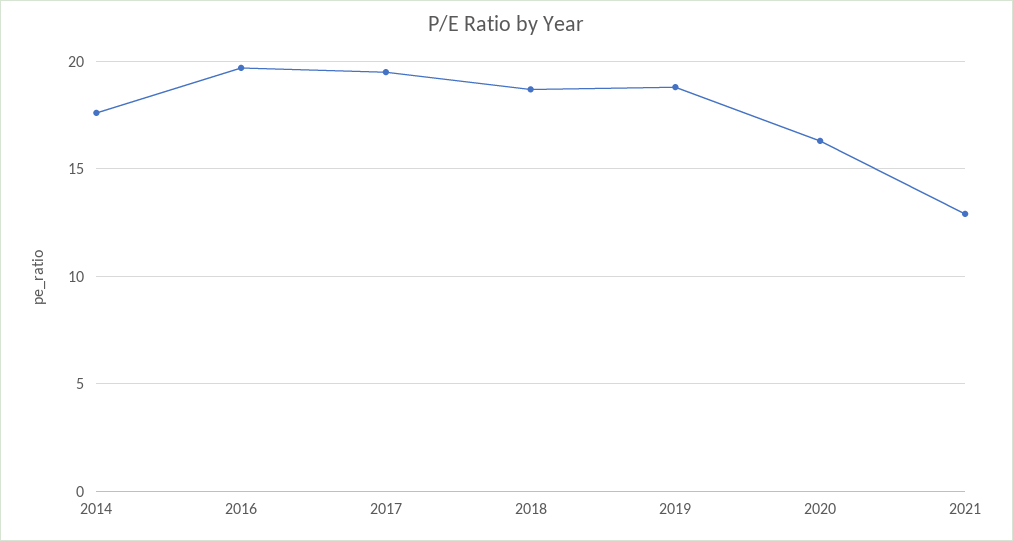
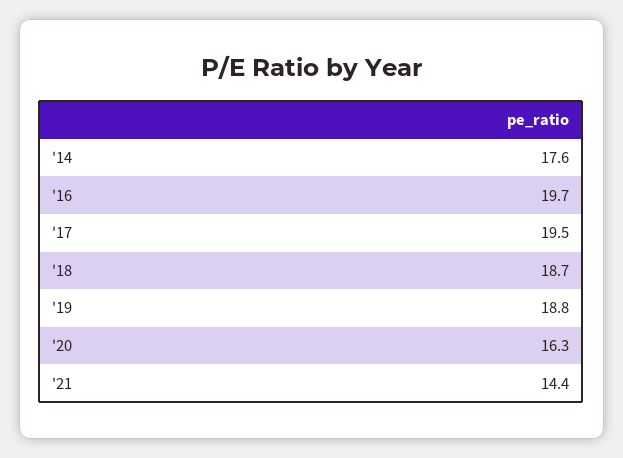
2021: 13 -> 14.4

